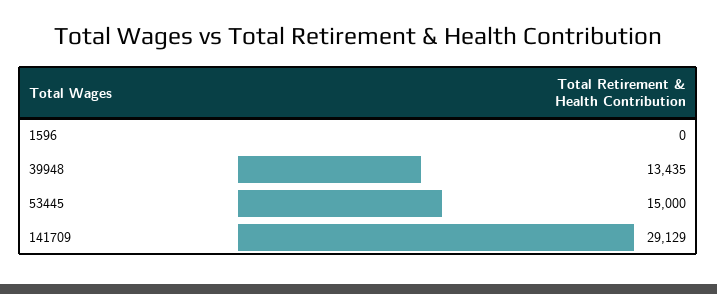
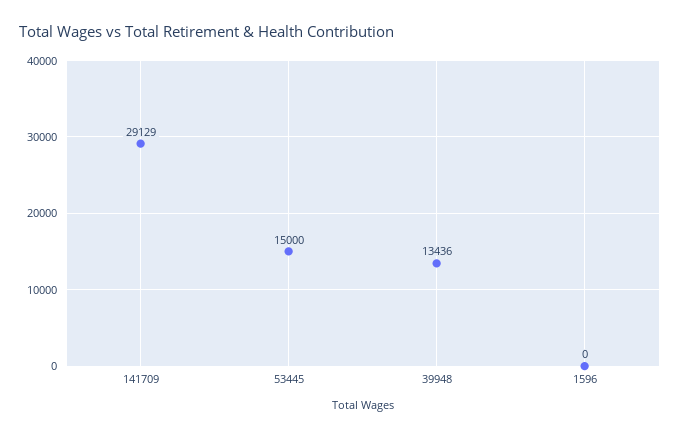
39948: 13435 -> 13436

